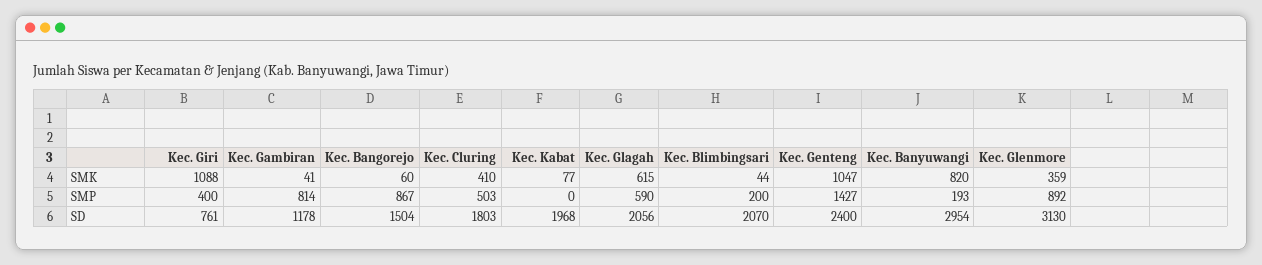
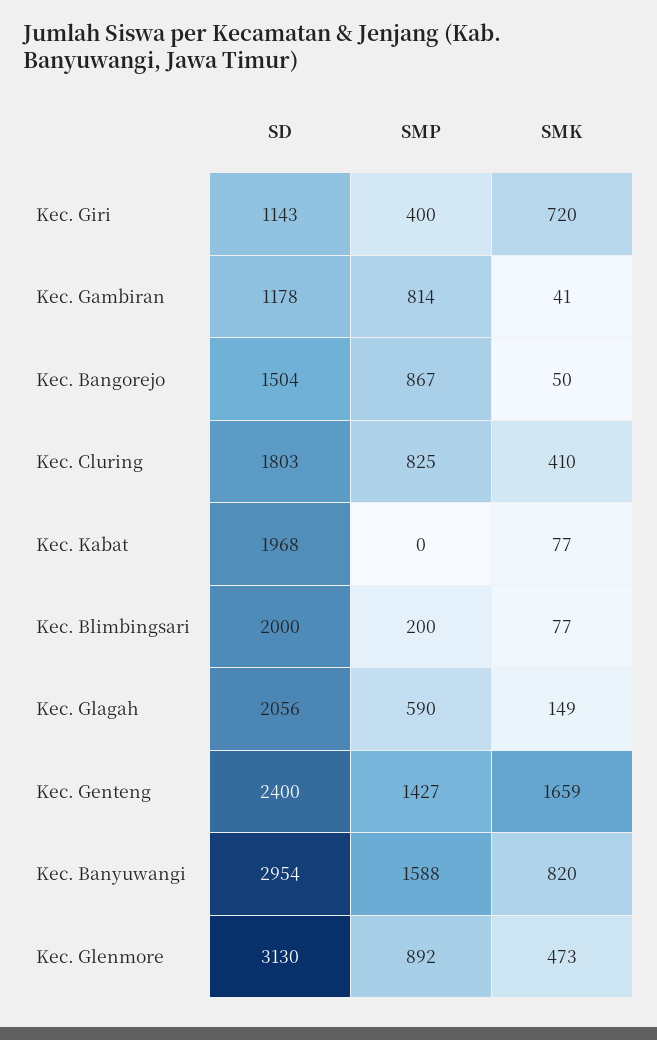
Kec. Giri, SMK: 1088 -> 720
Kec. Bangorejo, SMK: 60 -> 50
Kec. Glagah, SMK: 615 -> 149
Kec. Blimbingsari, SMK: 44 -> 77
Kec. Genteng, SMK: 1047 -> 1659
Kec. Glenmore, SMK: 359 -> 473
Kec. Cluring, SMP: 503 -> 825
Kec. Banyuwangi, SMP: 193 -> 1588
Kec. Giri, SD: 761 -> 1143
Kec. Blimbingsari, SD: 2070 -> 2000

